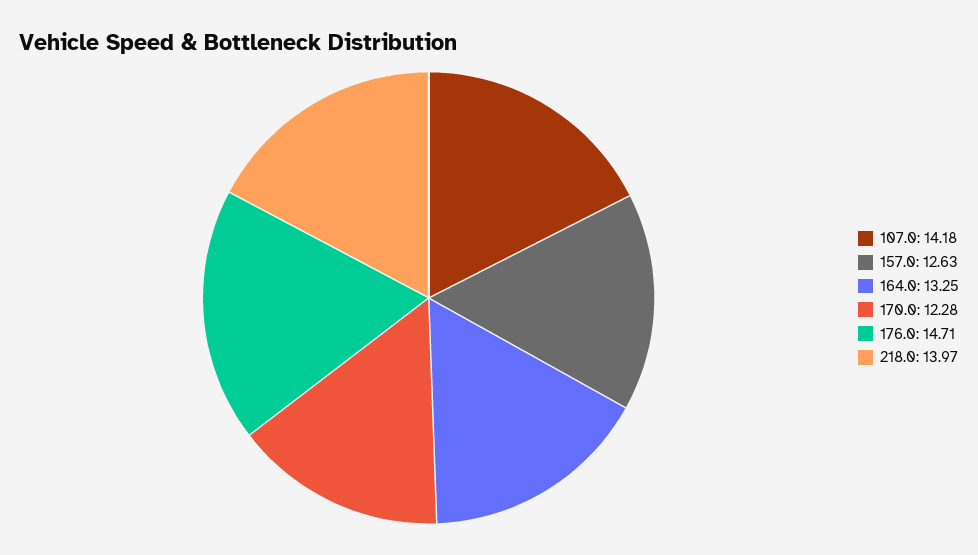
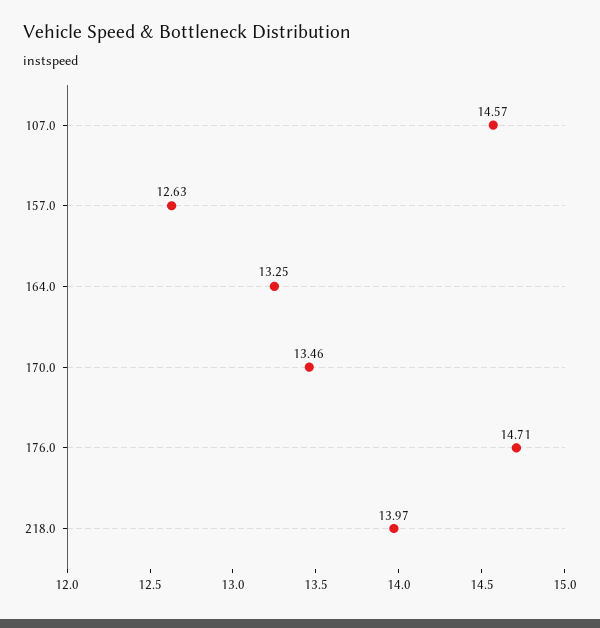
107.0: 14.18 -> 14.57
170.0: 12.28 -> 13.46

